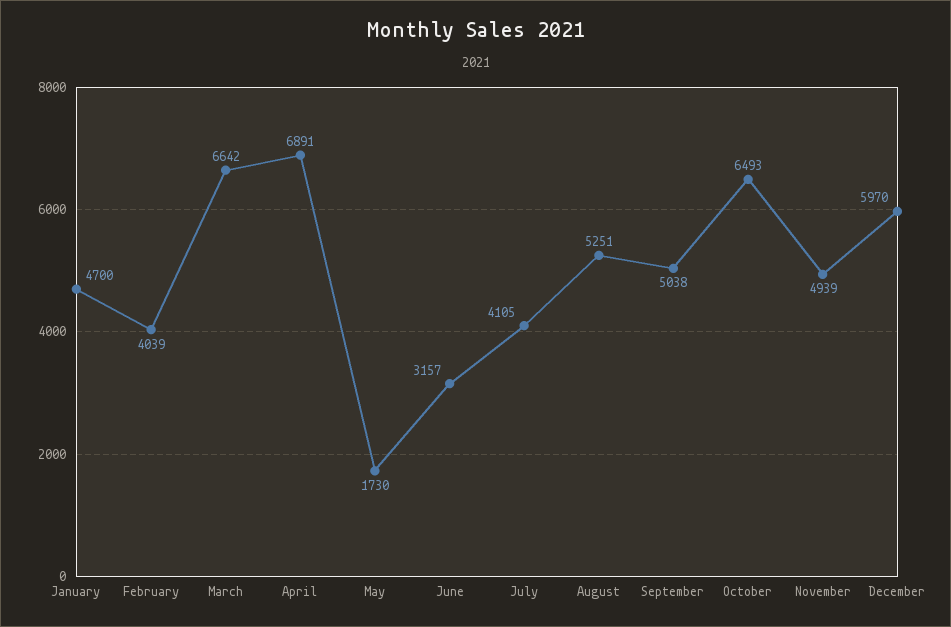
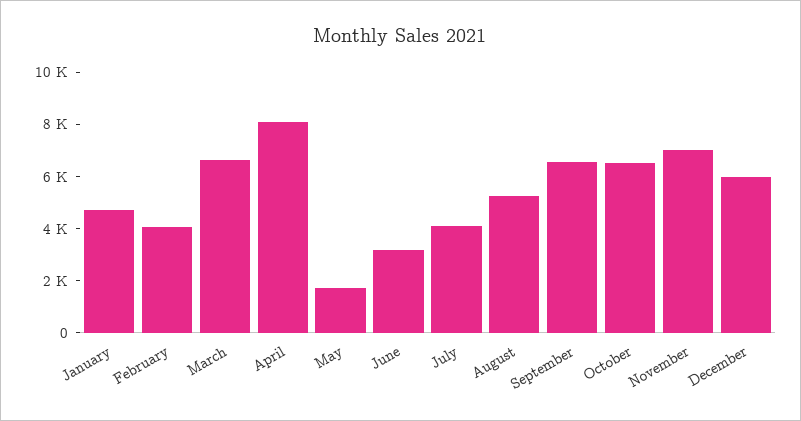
April: 6891 -> 8000
September: 5038 -> 6500
November: 4939 -> 7000

